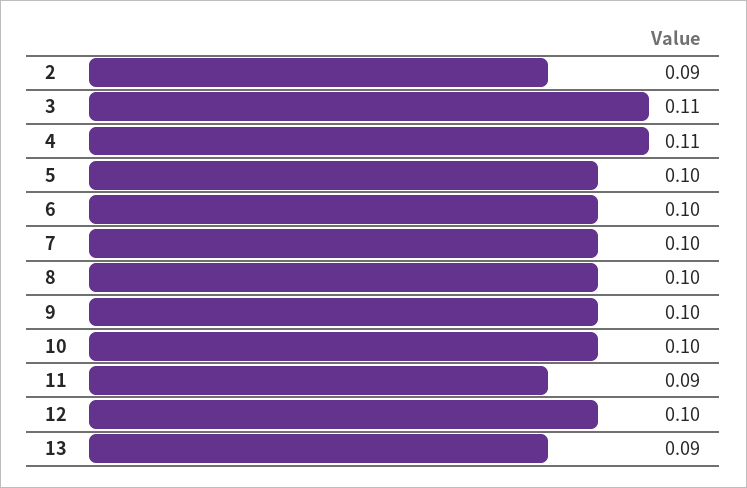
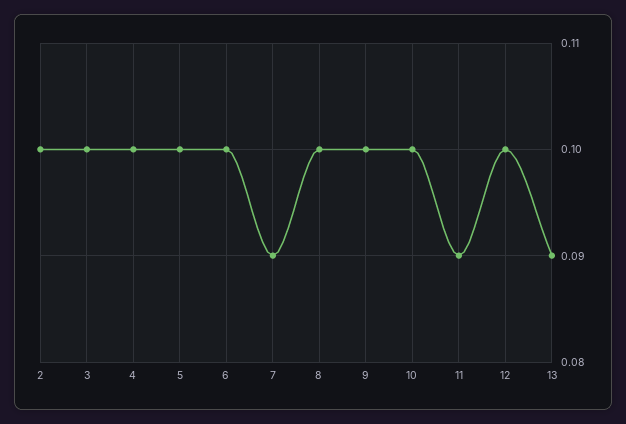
2: 0.09 -> 0.1
3: 0.11 -> 0.1
4: 0.11 -> 0.1
7: 0.1 -> 0.09

